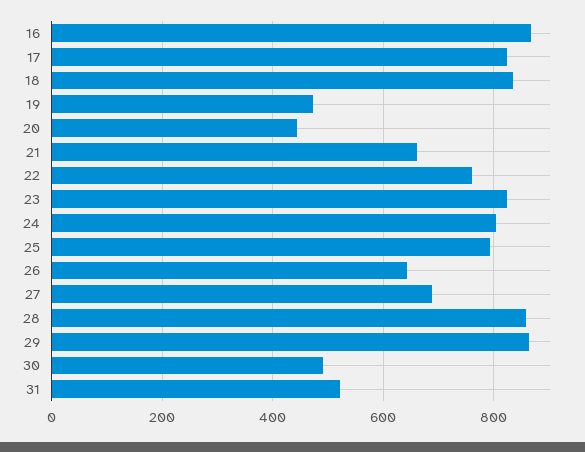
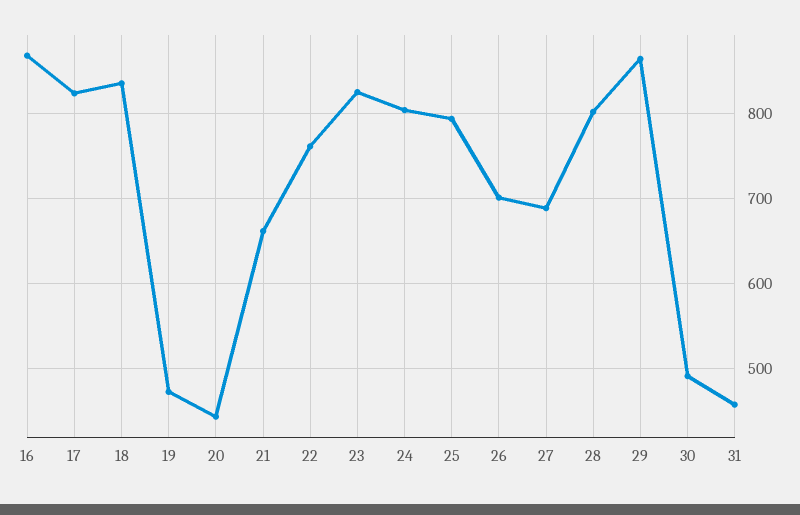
26: 640 -> 700
28: 860 -> 800
31: 520 -> 460

